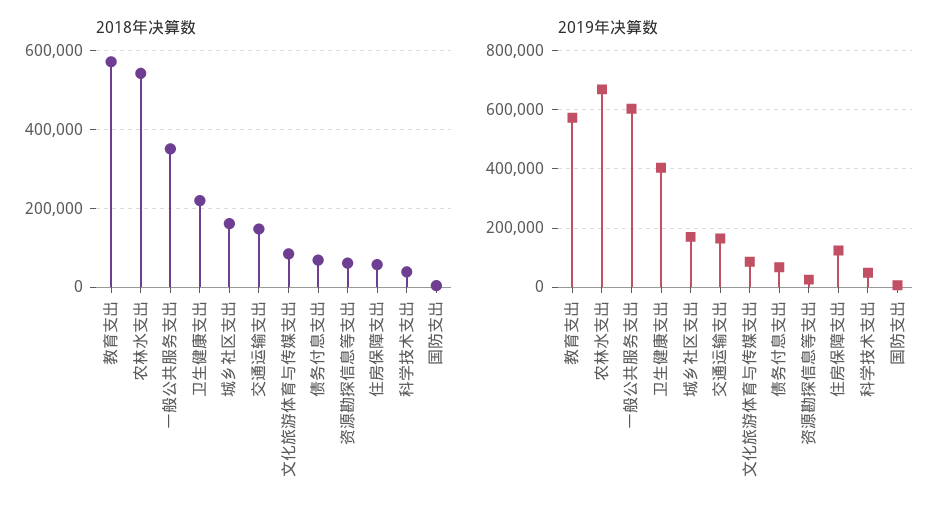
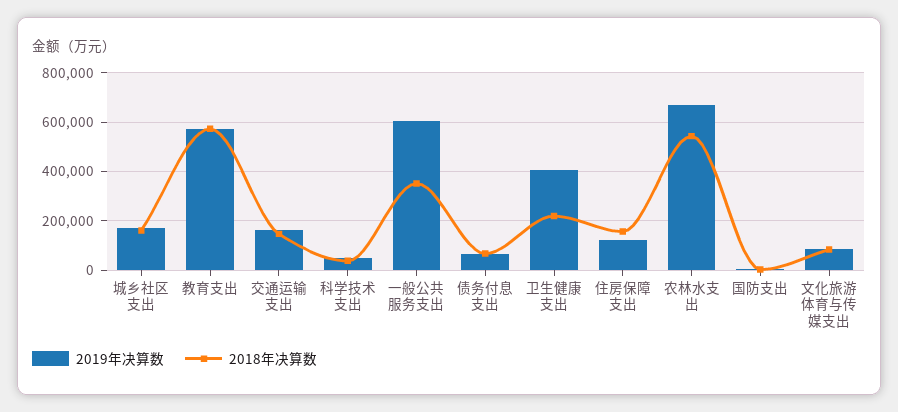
2018年决算数, 资源勘探信息等支出: 60000 -> none
2018年决算数, 住房保障支出: 60000 -> 150000
2019年决算数, 资源勘探信息等支出: 25000 -> none

